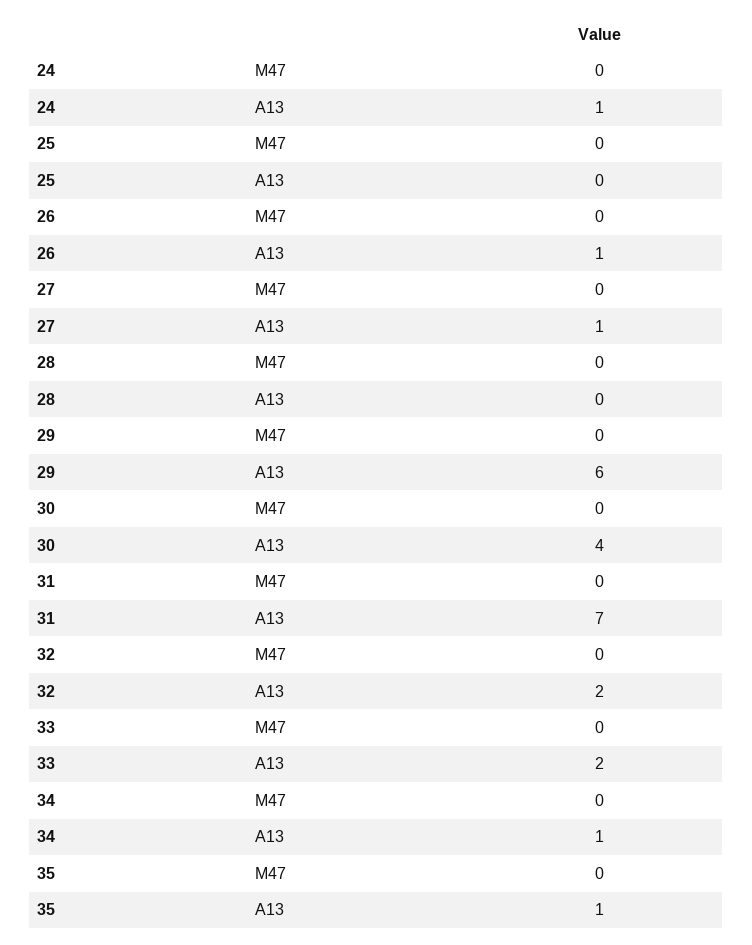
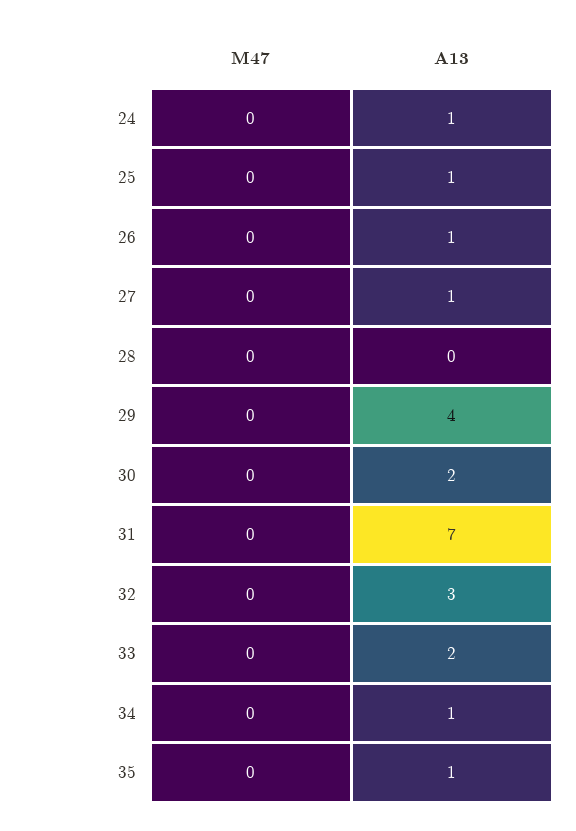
25, A13: 0 -> 1
29, A13: 6 -> 4
30, A13: 4 -> 2
32, A13: 2 -> 3

